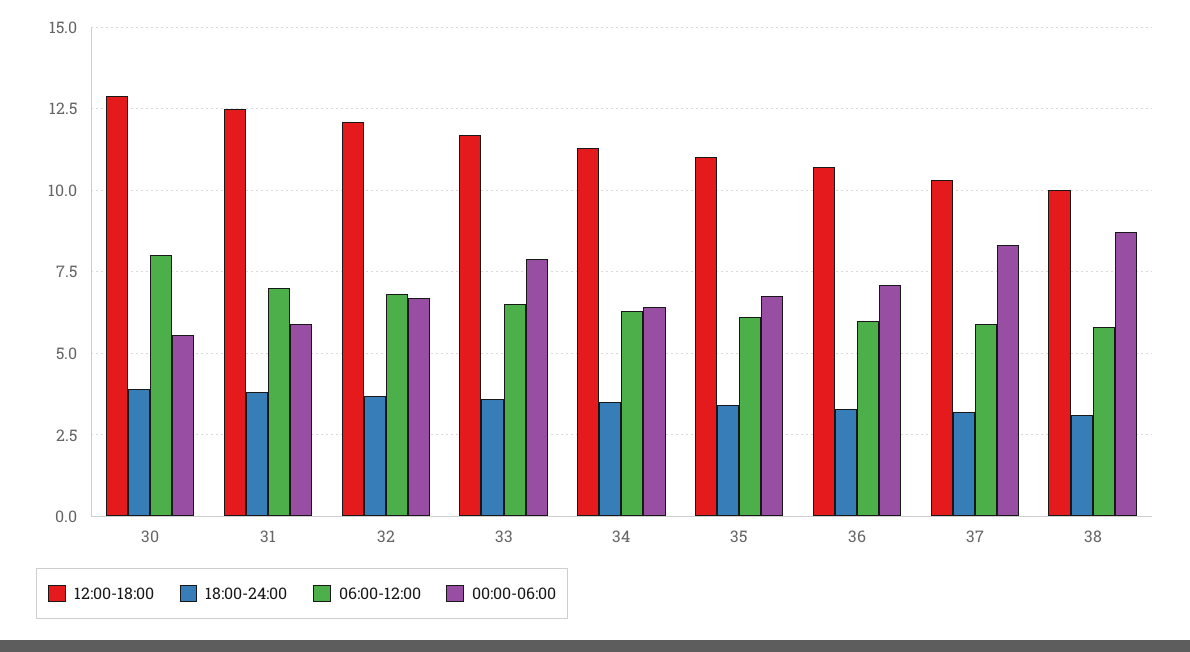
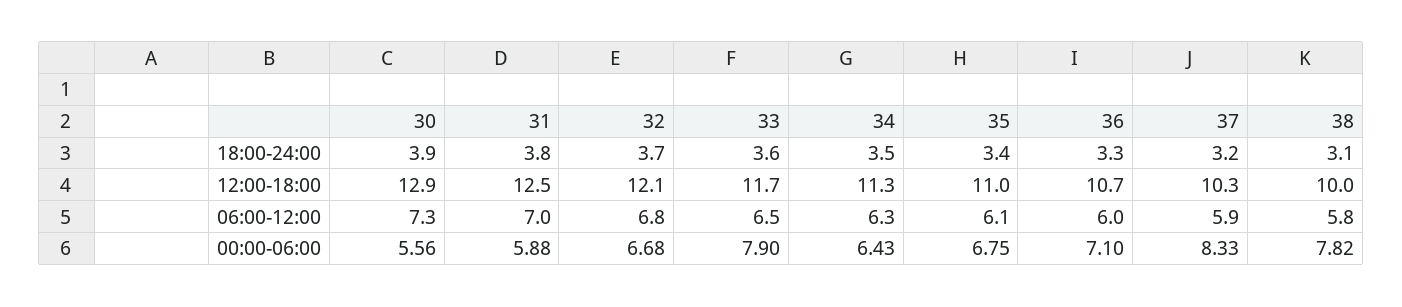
06:00-12:00, 30: 8 -> 7.3
00:00-06:00, 38: 8.75 -> 7.82

